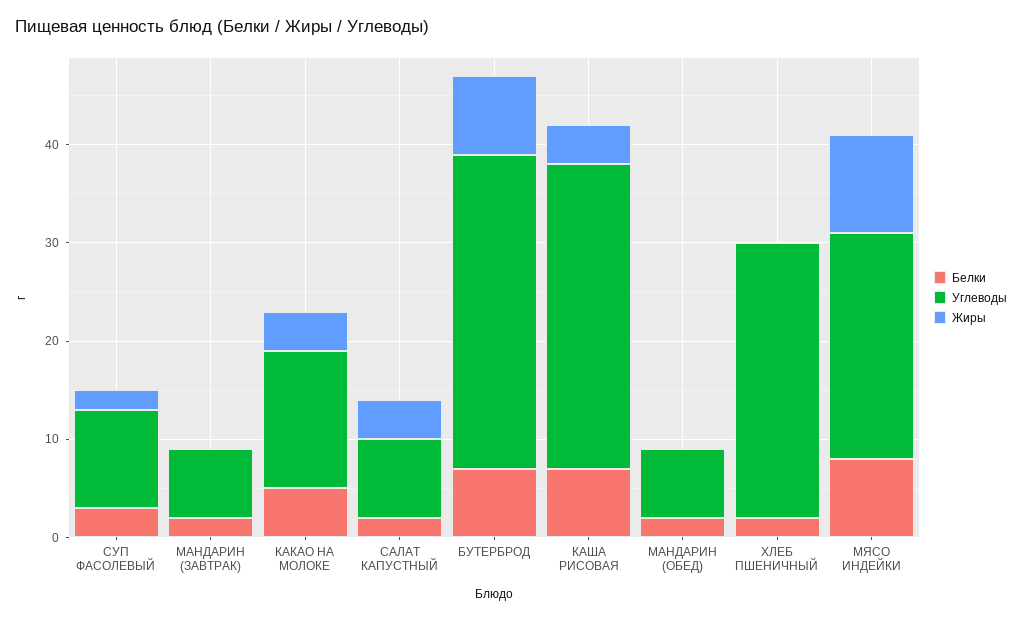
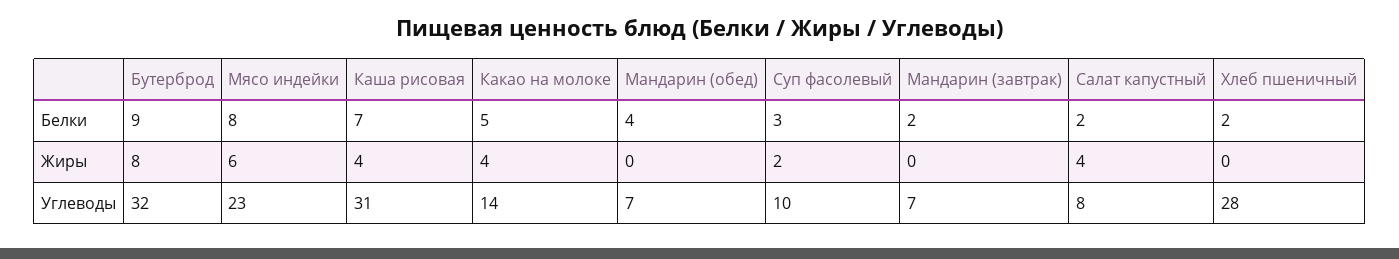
Белки, БУТЕРБРОД: 7 -> 9
Белки, МАНДАРИН (ОБЕД): 2 -> 4
Жиры, МЯСО ИНДЕЙКИ: 10 -> 6

